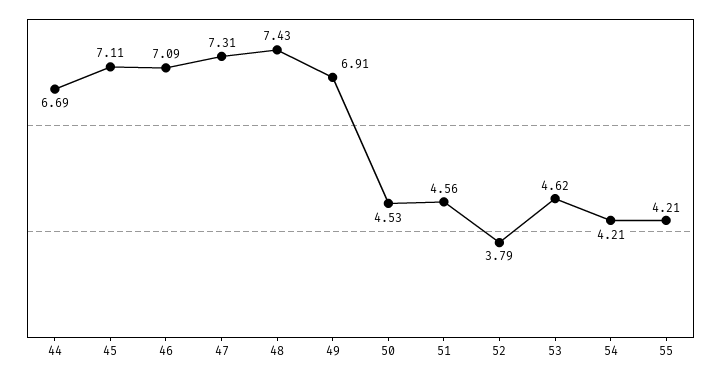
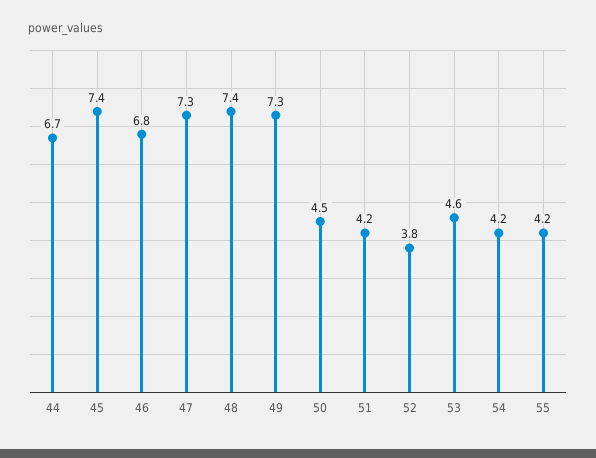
45: 7.11 -> 7.4
46: 7.09 -> 6.8
49: 6.91 -> 7.3
51: 4.56 -> 4.2

